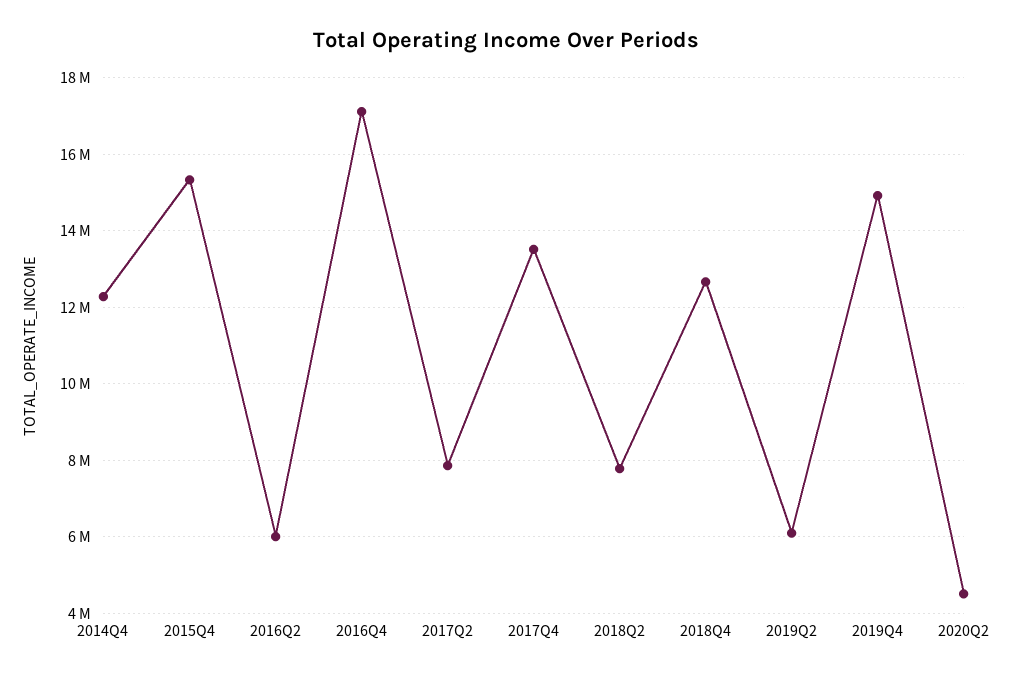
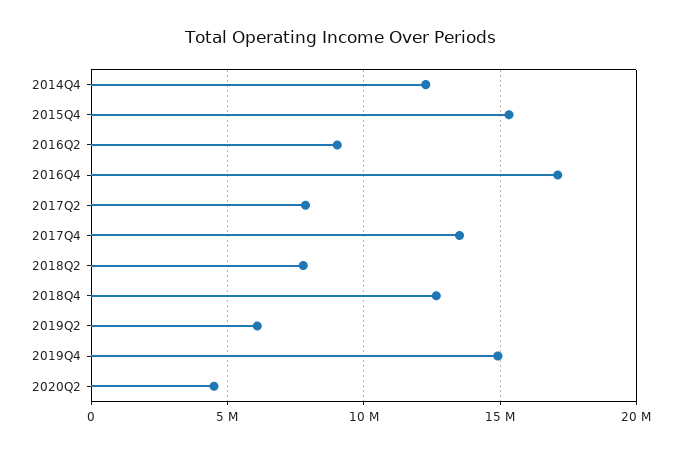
2016Q2: 6000000 -> 9000000

